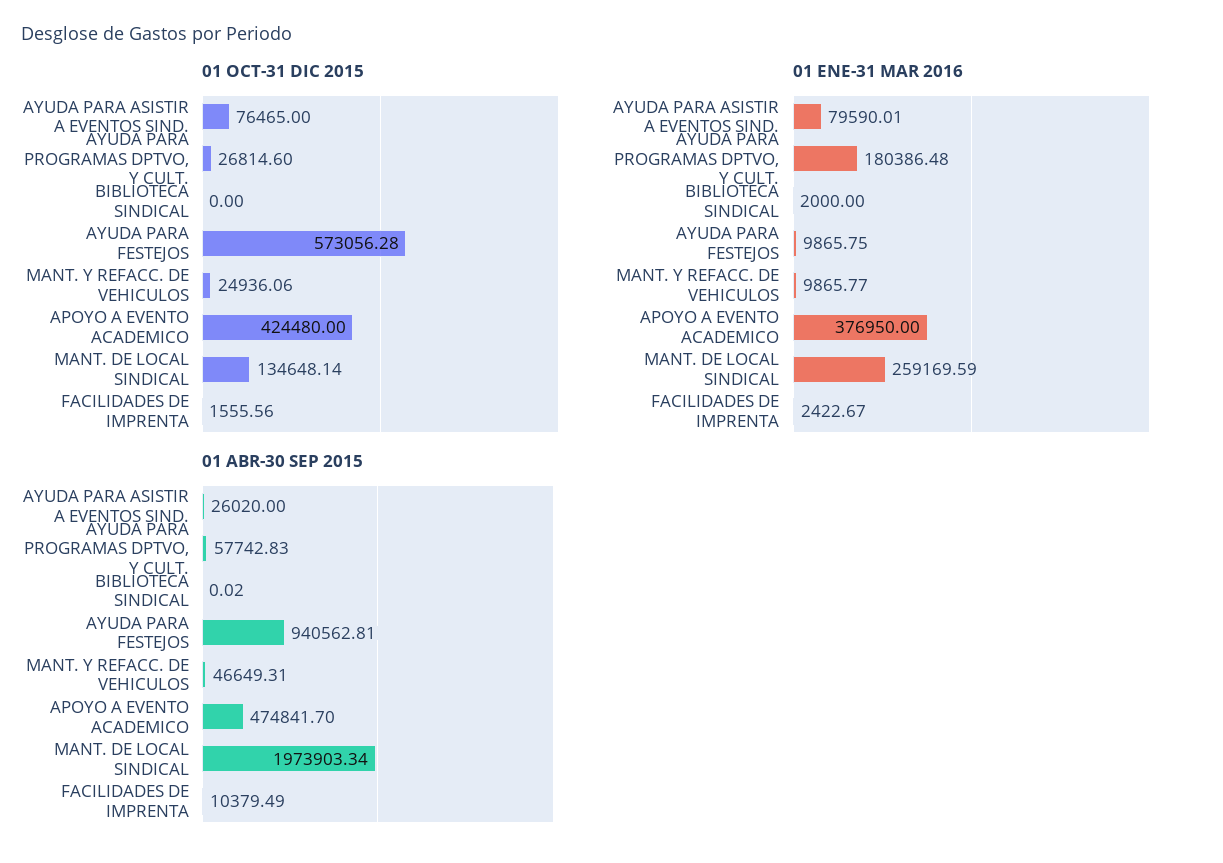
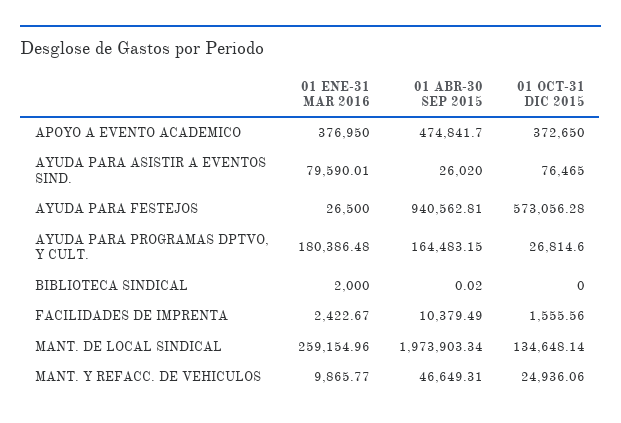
01 OCT-31 DIC 2015, APOYO A EVENTO ACADEMICO: 424480 -> 372650
01 ENE-31 MAR 2016, AYUDA PARA FESTEJOS: 9865.75 -> 26500
01 ENE-31 MAR 2016, MANT. DE LOCAL SINDICAL: 259169.59 -> 259154.96
01 ABR-30 SEP 2015, AYUDA PARA PROGRAMAS DPTVO, Y CULT.: 57742.83 -> 164483.15

